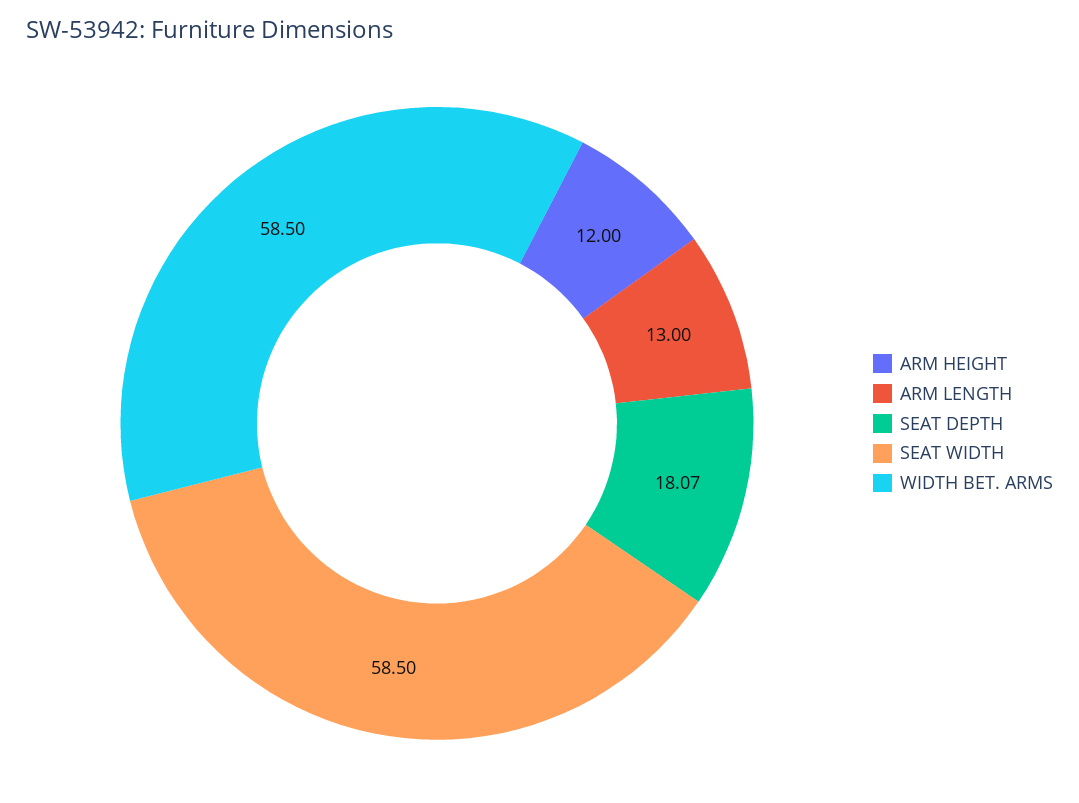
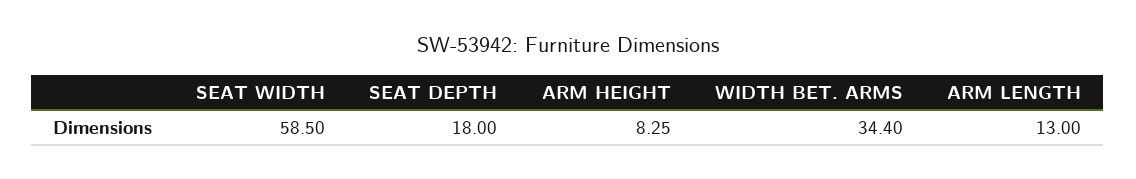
ARM HEIGHT: 12 -> 8.25
SEAT DEPTH: 18.07 -> 18
WIDTH BET. ARMS: 58.5 -> 34.4

